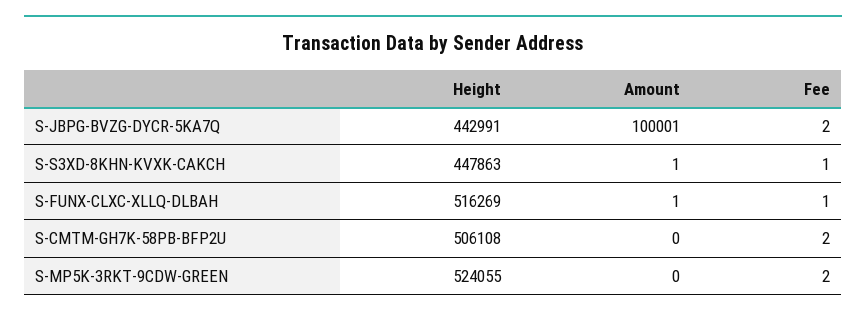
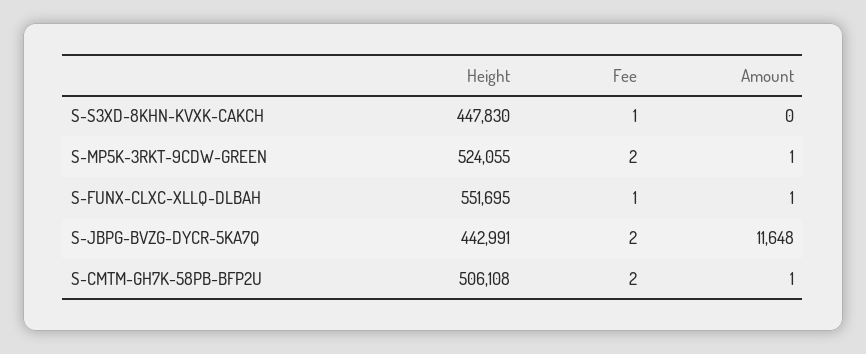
Amount, S-JBPG-BVZG-DYCR-5KA7Q: 100001 -> 11648
Height, S-S3XD-8KHN-KVXK-CAKCH: 447863 -> 447830
Amount, S-S3XD-8KHN-KVXK-CAKCH: 1 -> 0
Height, S-FUNX-CLXC-XLLQ-DLBAH: 516269 -> 551695
Amount, S-CMTM-GH7K-58PB-BFP2U: 0 -> 1
Amount, S-MP5K-3RKT-9CDW-GREEN: 0 -> 1

